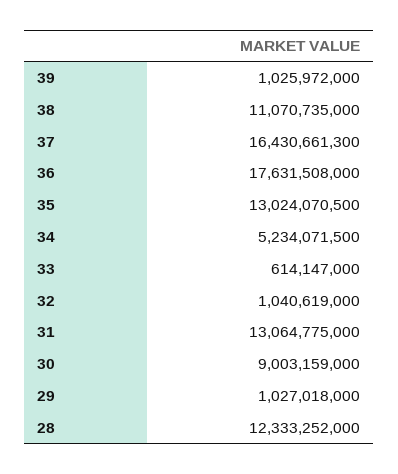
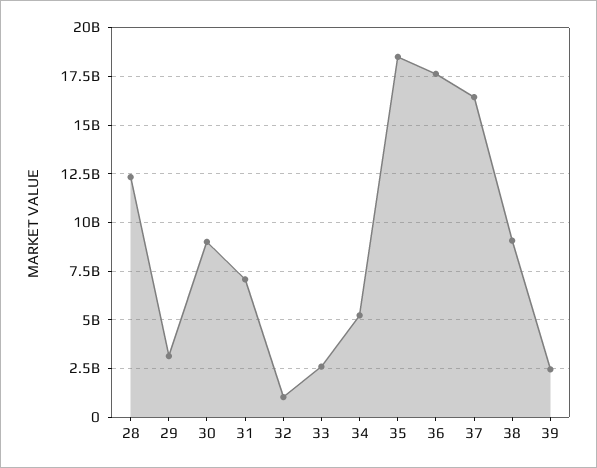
39: 1025972000 -> 2500000000
38: 11070735000 -> 9000000000
35: 13024070500 -> 18500000000
33: 614147000 -> 2500000000
31: 13064775000 -> 7000000000
29: 1027018000 -> 3000000000

